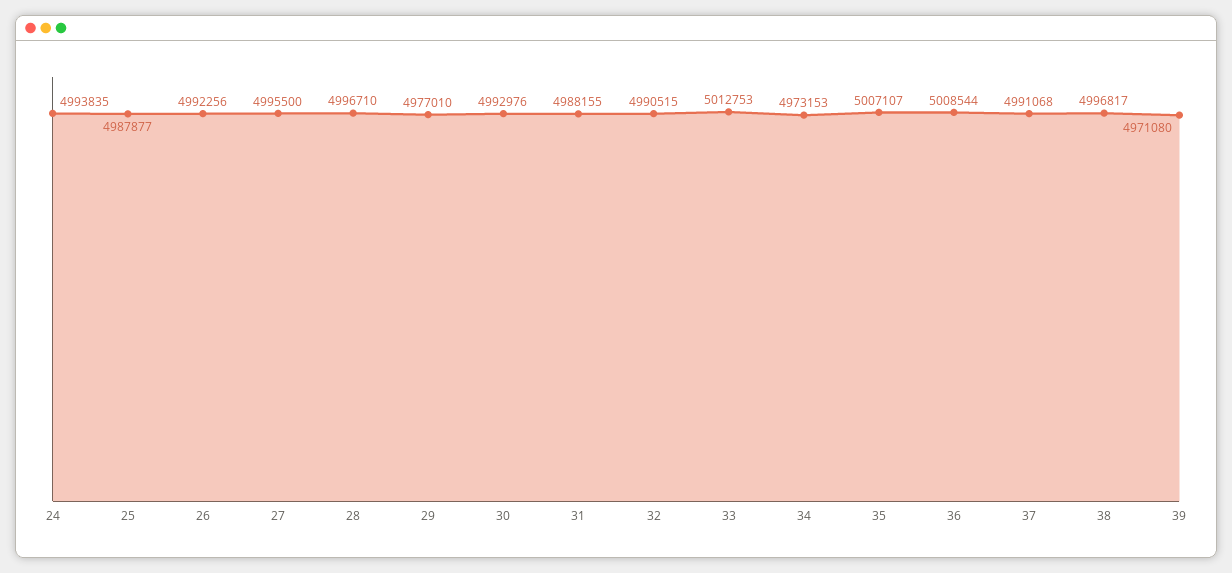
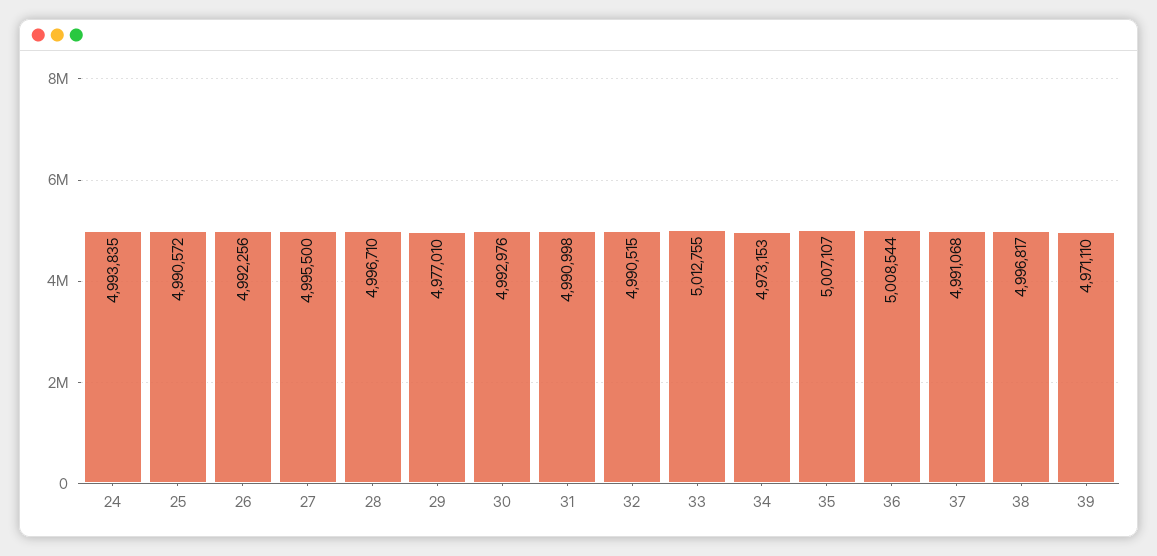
25: 4987877 -> 4990572
31: 4988155 -> 4990998
33: 5012753 -> 5012755
39: 4971080 -> 4971110

